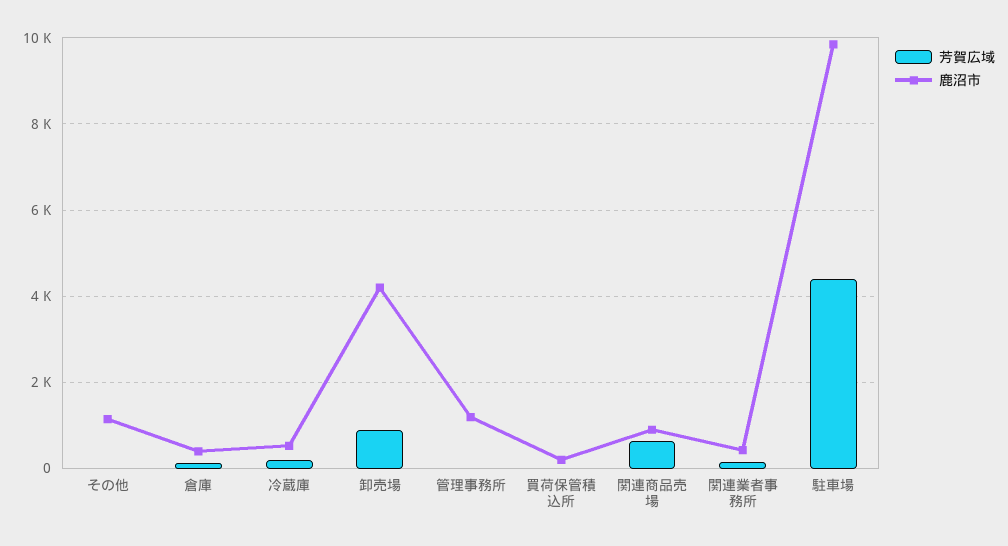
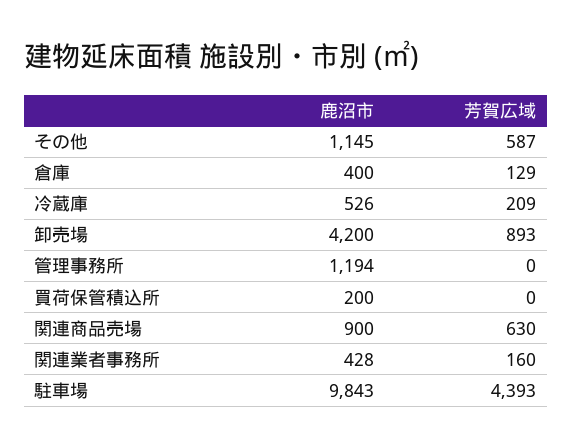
芳賀広域, その他: 0 -> 587

